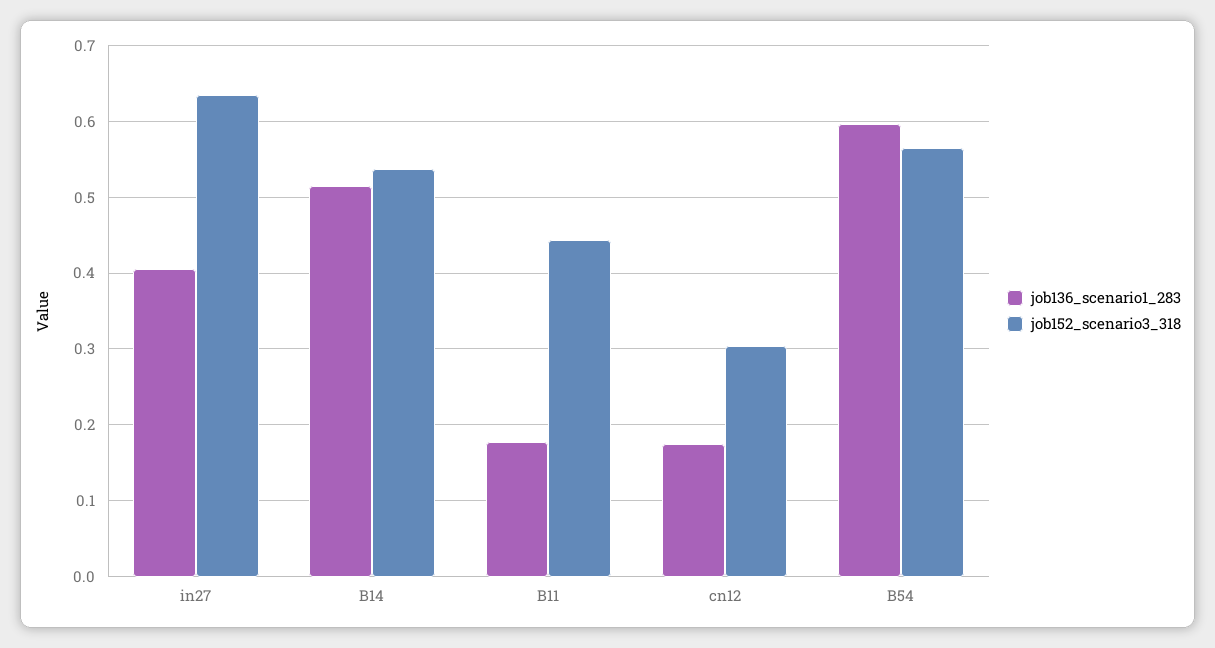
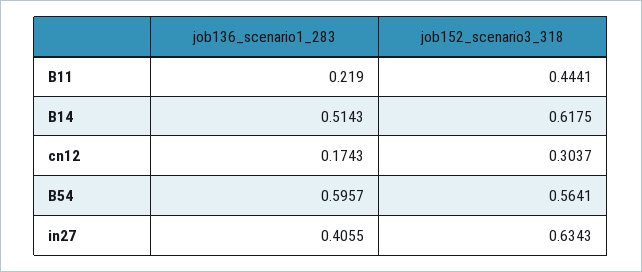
job152_scenario3_318, B14: 0.54 -> 0.6175
job136_scenario1_283, B11: 0.18 -> 0.219

